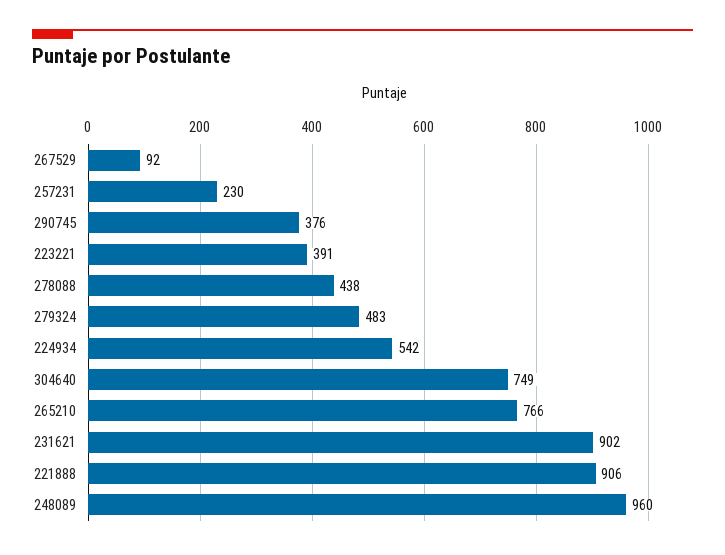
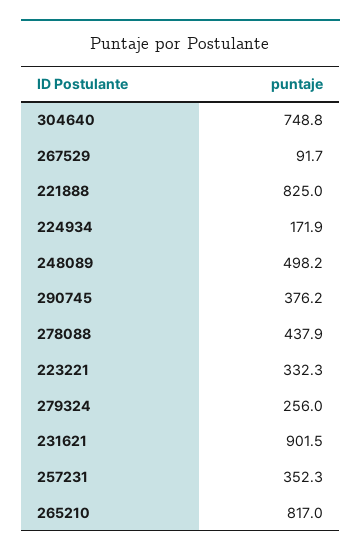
257231: 230 -> 352.3
223221: 391 -> 332.3
279324: 483 -> 256
224934: 542 -> 171.9
265210: 766 -> 817
221888: 906 -> 825
248089: 960 -> 498.2

